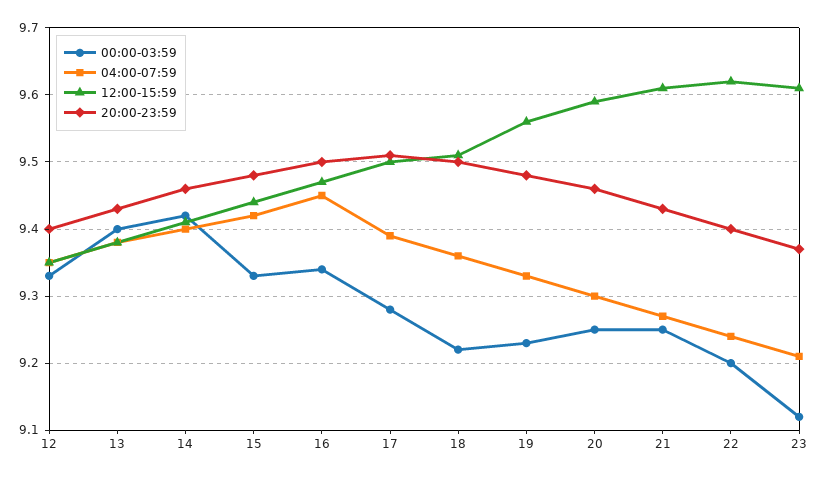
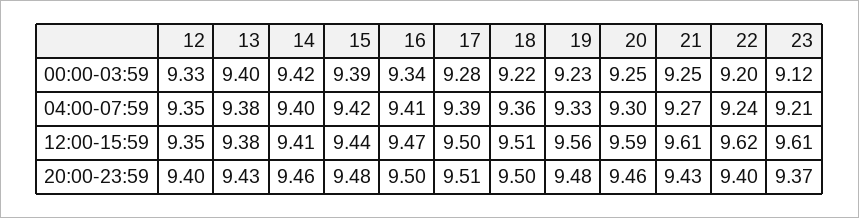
00:00-03:59, 15: 9.33 -> 9.39
04:00-07:59, 16: 9.45 -> 9.41

